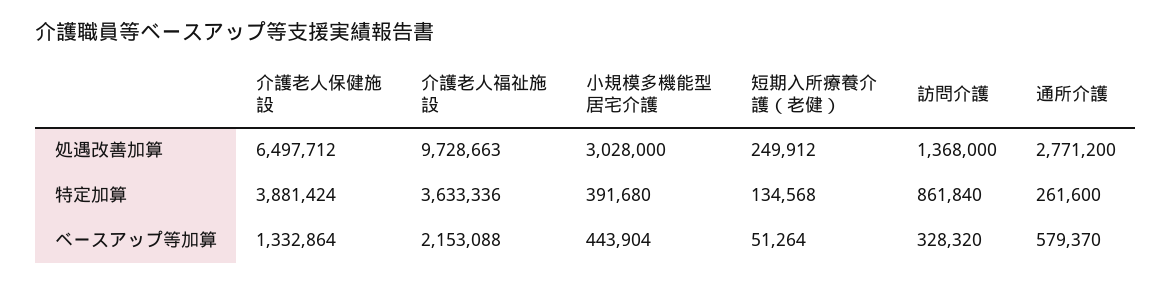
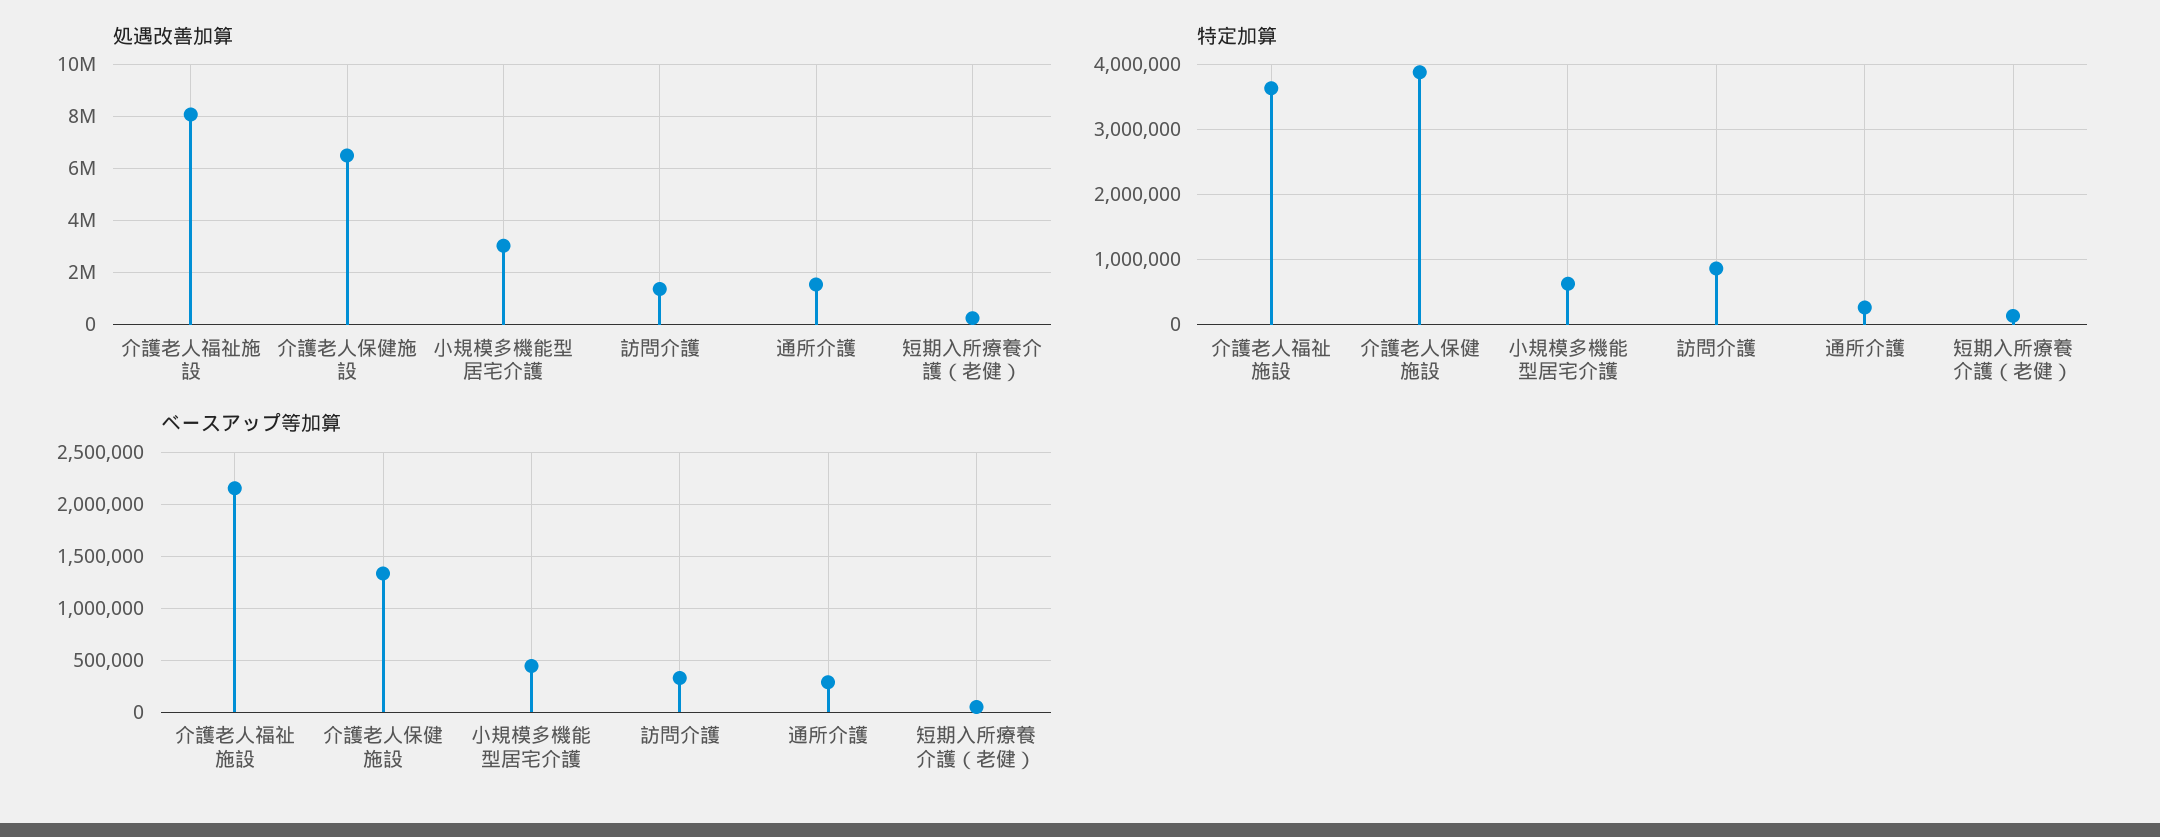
処遇改善加算, 介護老人福祉施設: 9728663 -> 8000000
処遇改善加算, 通所介護: 2771200 -> 1500000
特定加算, 小規模多機能型居宅介護: 391680 -> 600000
ベースアップ等加算, 通所介護: 579370 -> 300000

